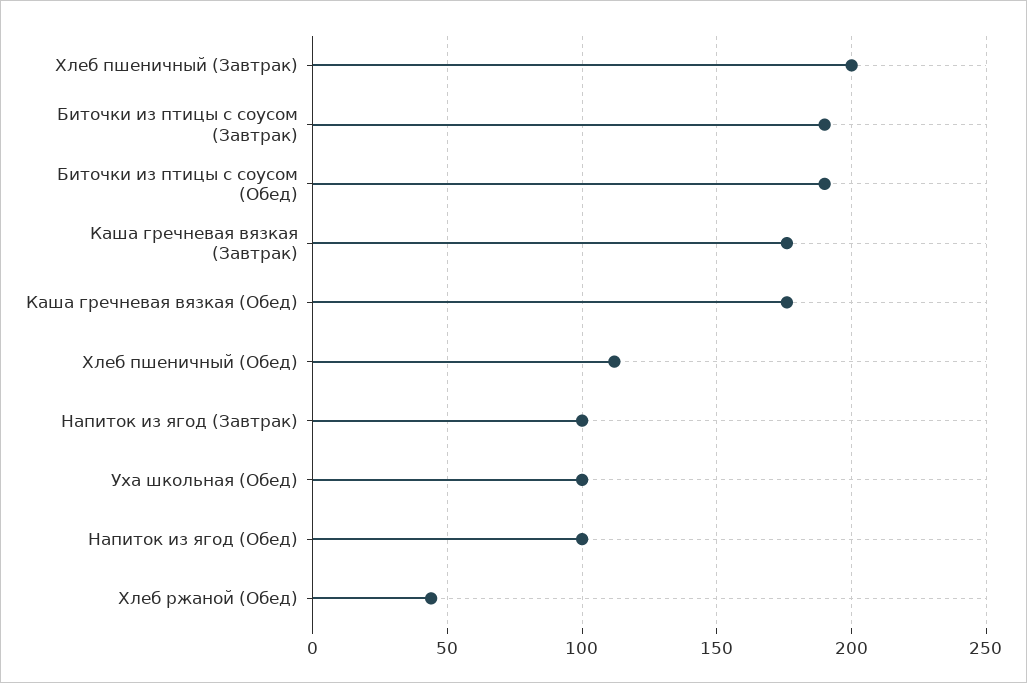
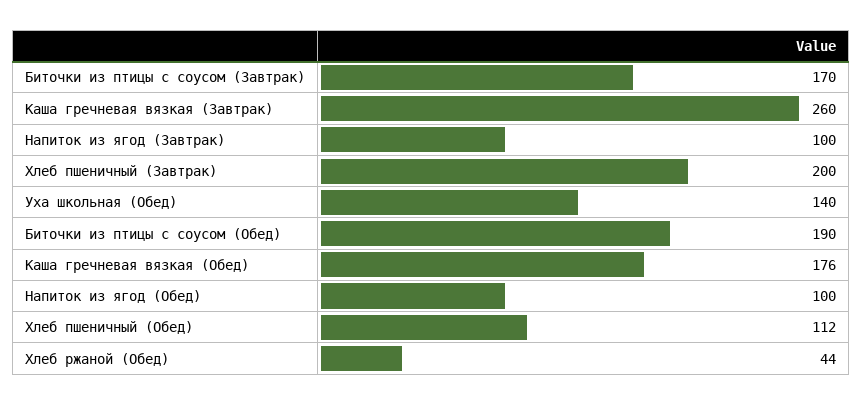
Биточки из птицы с соусом (Завтрак): 190 -> 170
Каша гречневая вязкая (Завтрак): 175 -> 260
Уха школьная (Обед): 100 -> 140

